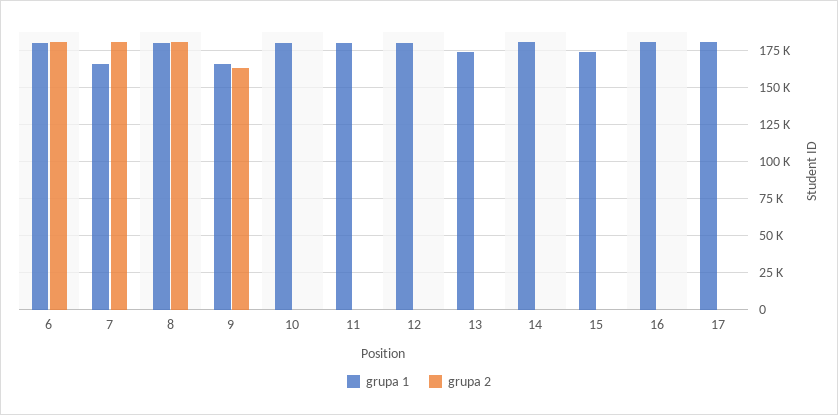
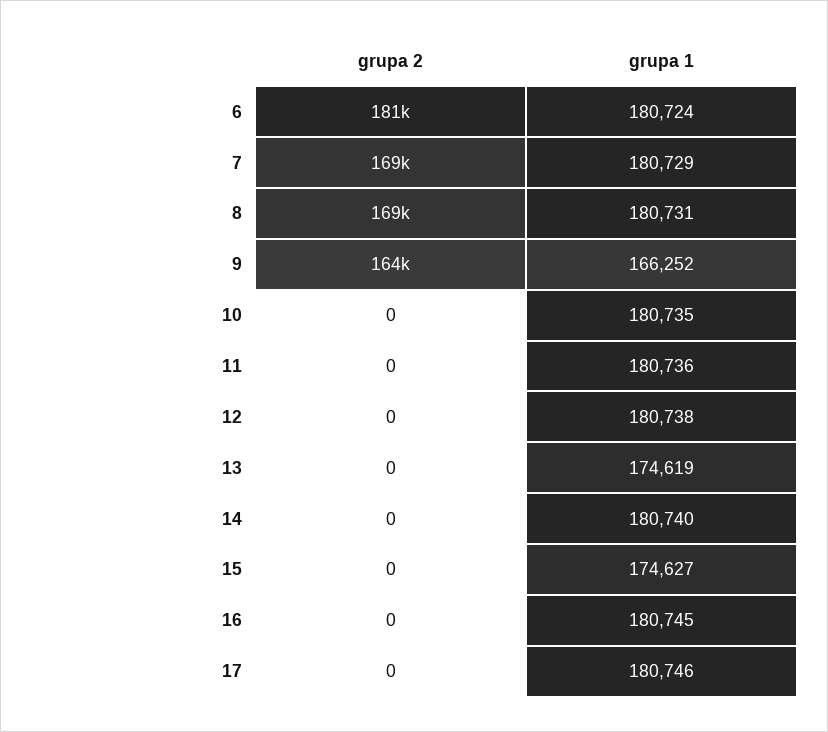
grupa 1, 7: 165000 -> 180729
grupa 2, 7: 180000 -> 169000
grupa 2, 8: 180000 -> 169000

